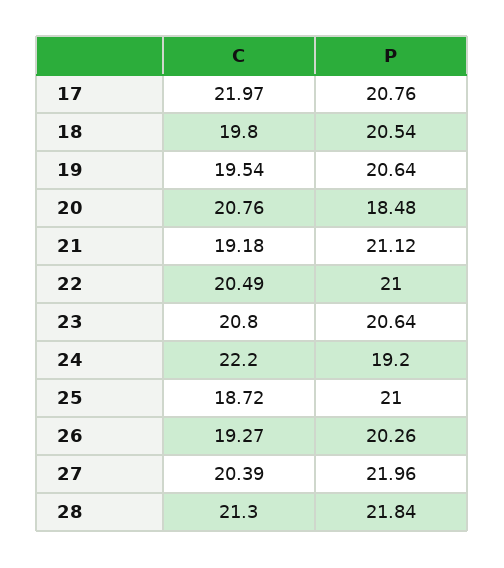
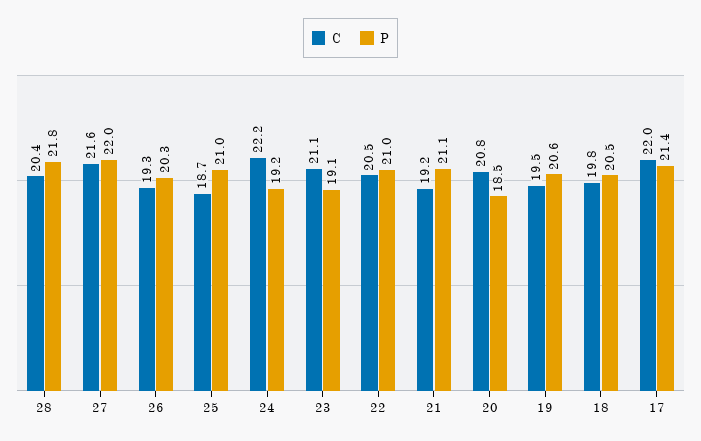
P, 17: 20.76 -> 21.4
C, 23: 20.8 -> 21.1
P, 23: 20.64 -> 19.1
C, 27: 20.39 -> 21.6
C, 28: 21.3 -> 20.4

